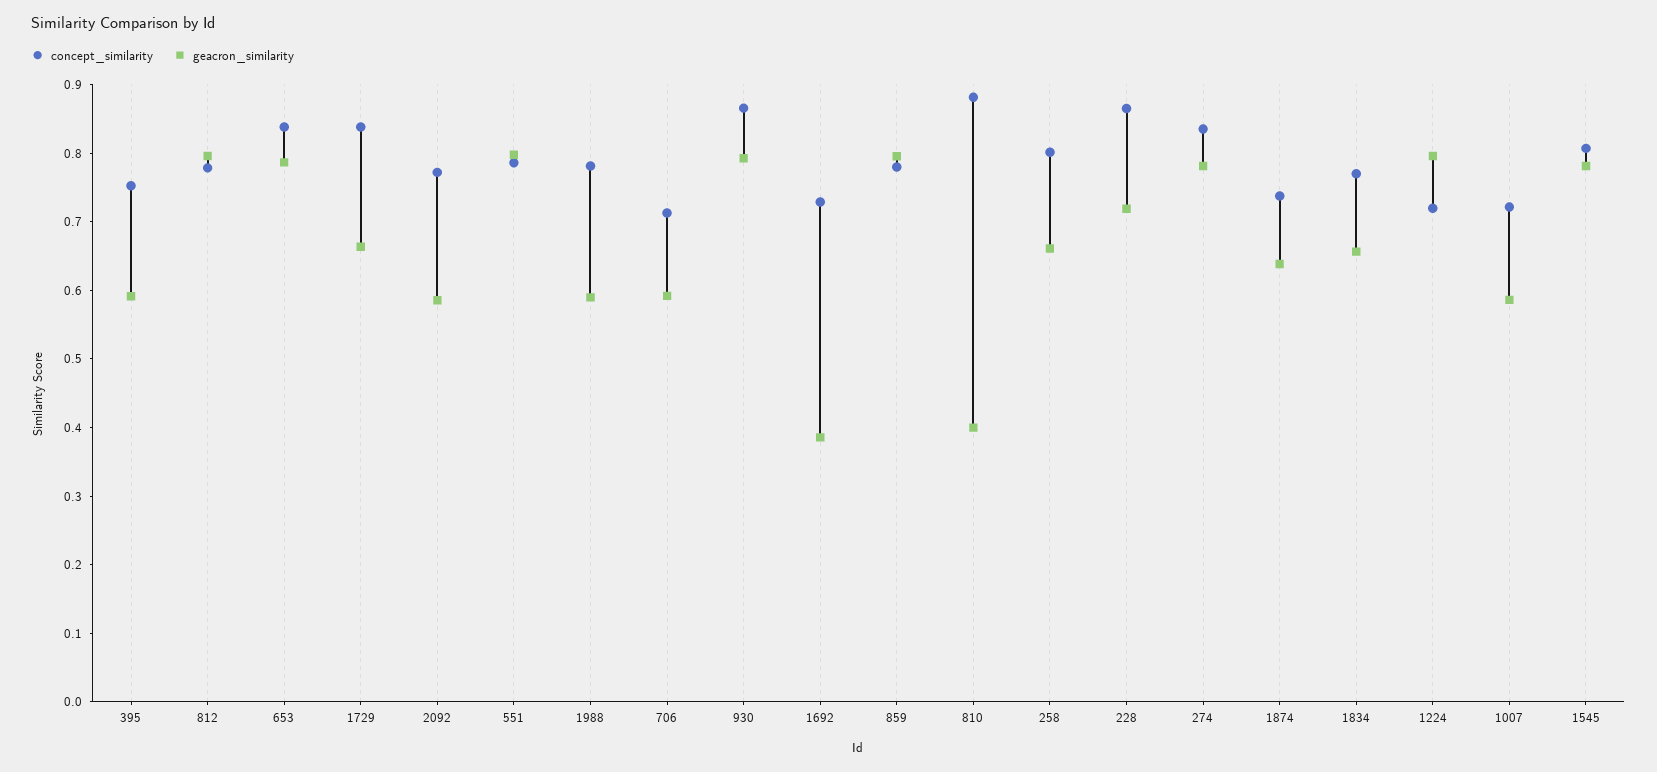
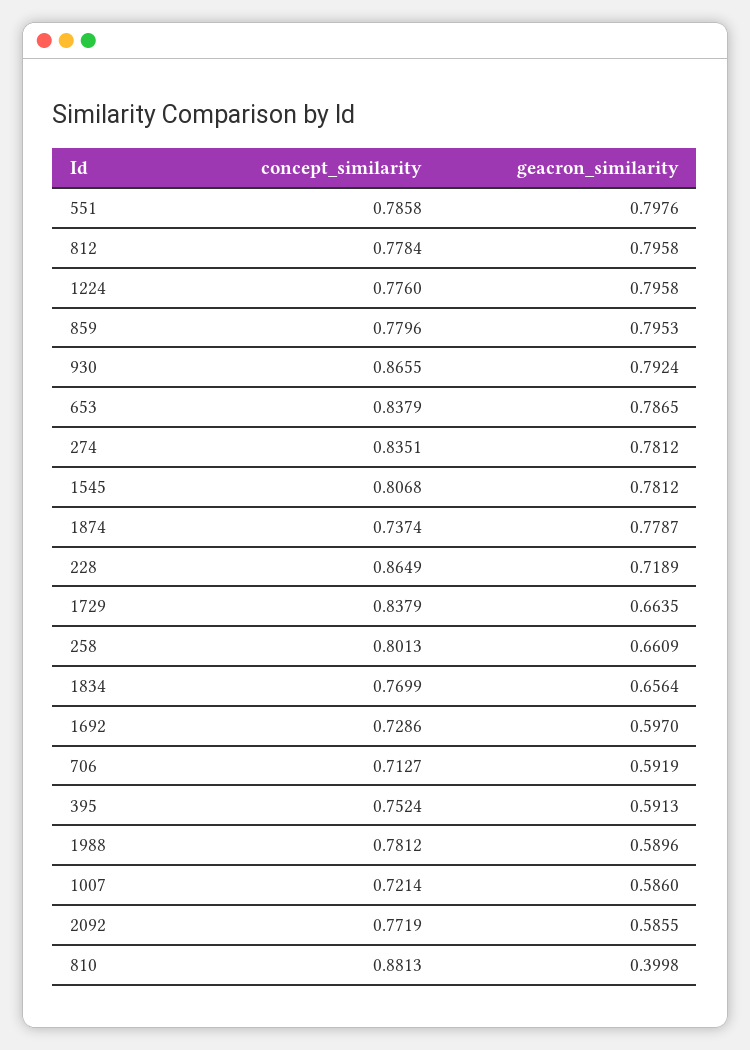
geacron_similarity, 1692: 0.38 -> 0.597
geacron_similarity, 1874: 0.64 -> 0.7787
concept_similarity, 1224: 0.72 -> 0.776

